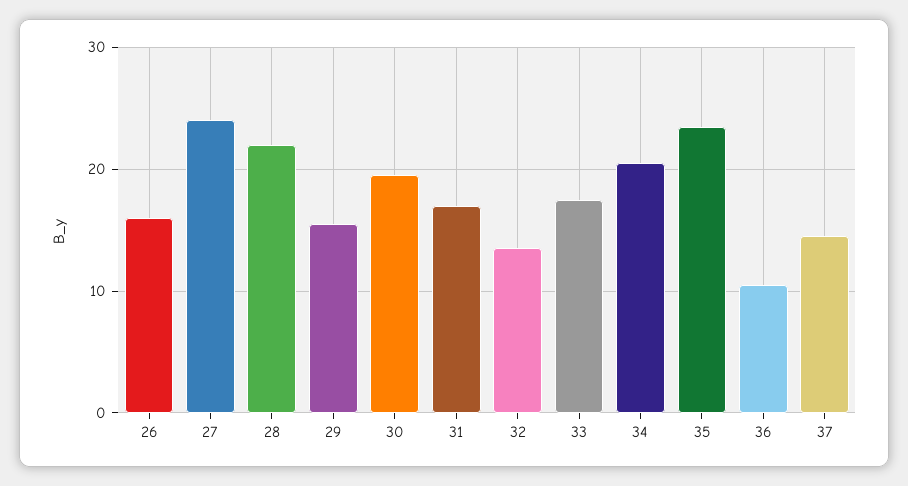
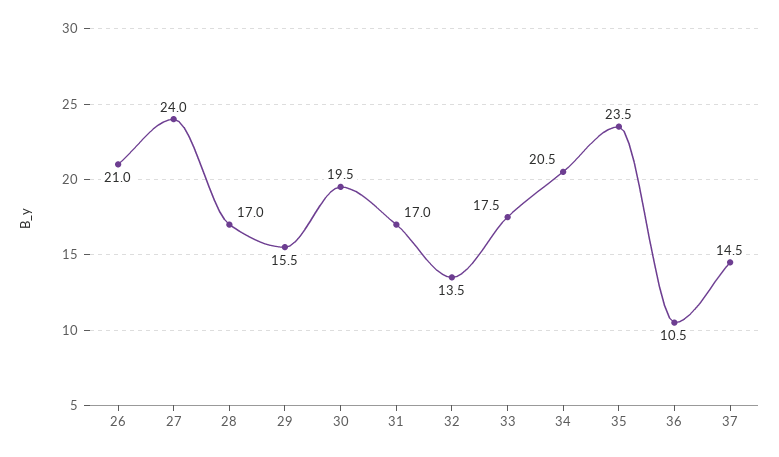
26: 16 -> 21
28: 22 -> 17

